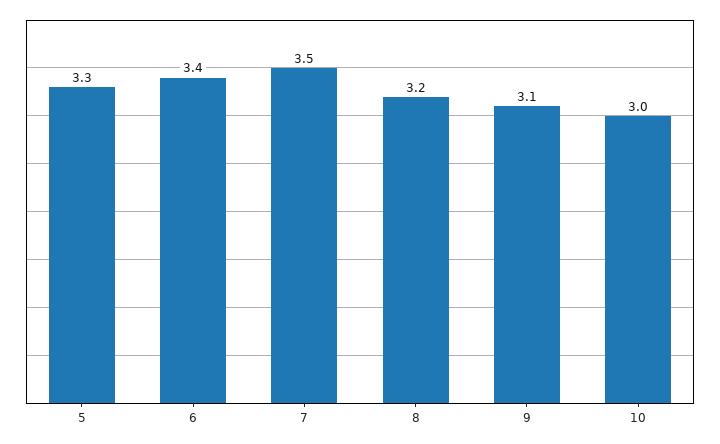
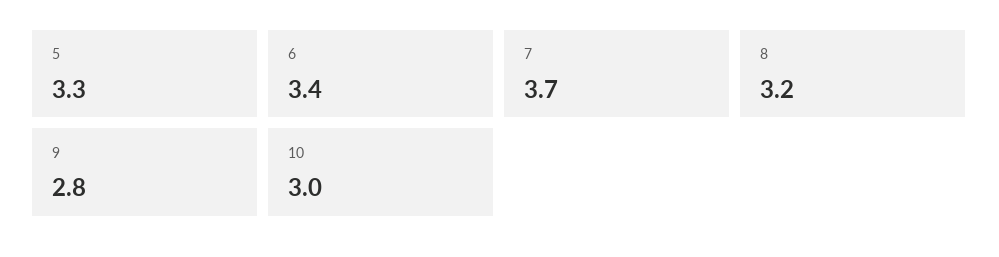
7: 3.5 -> 3.7
9: 3.1 -> 2.8

